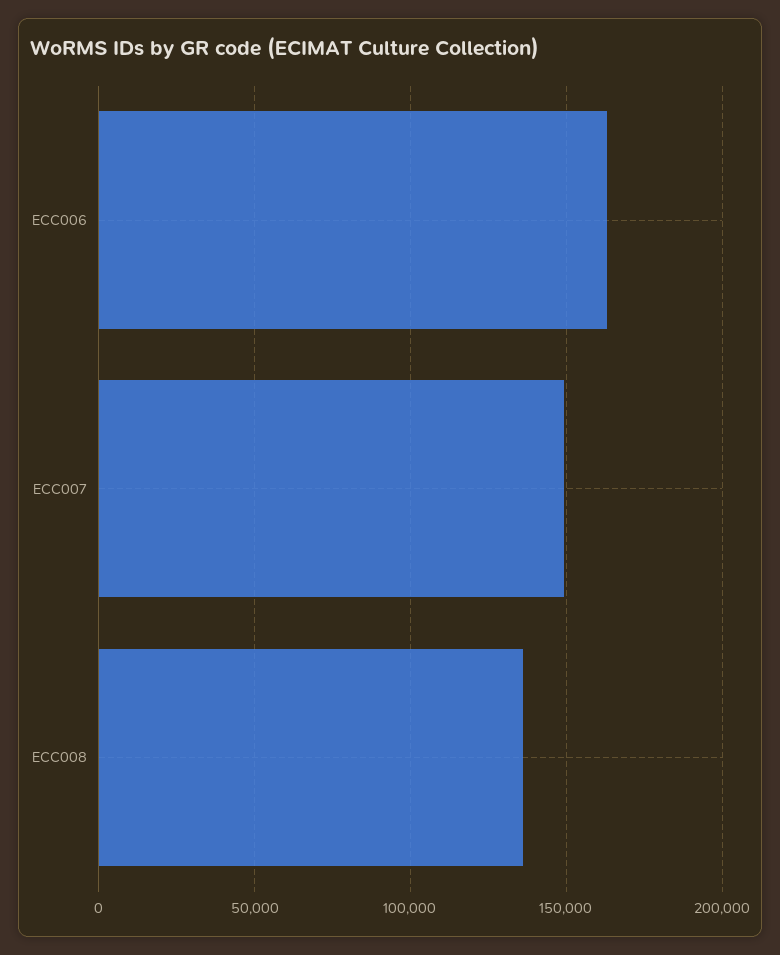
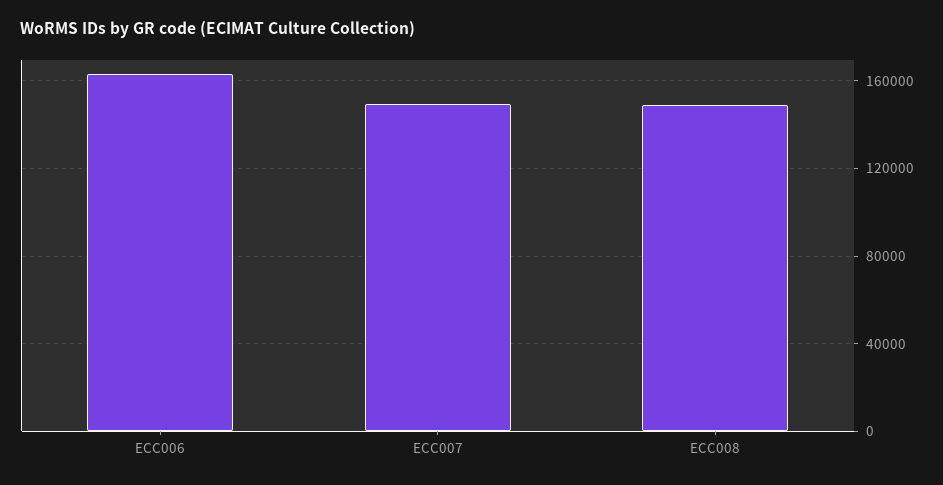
ECC008: 135000 -> 150000

